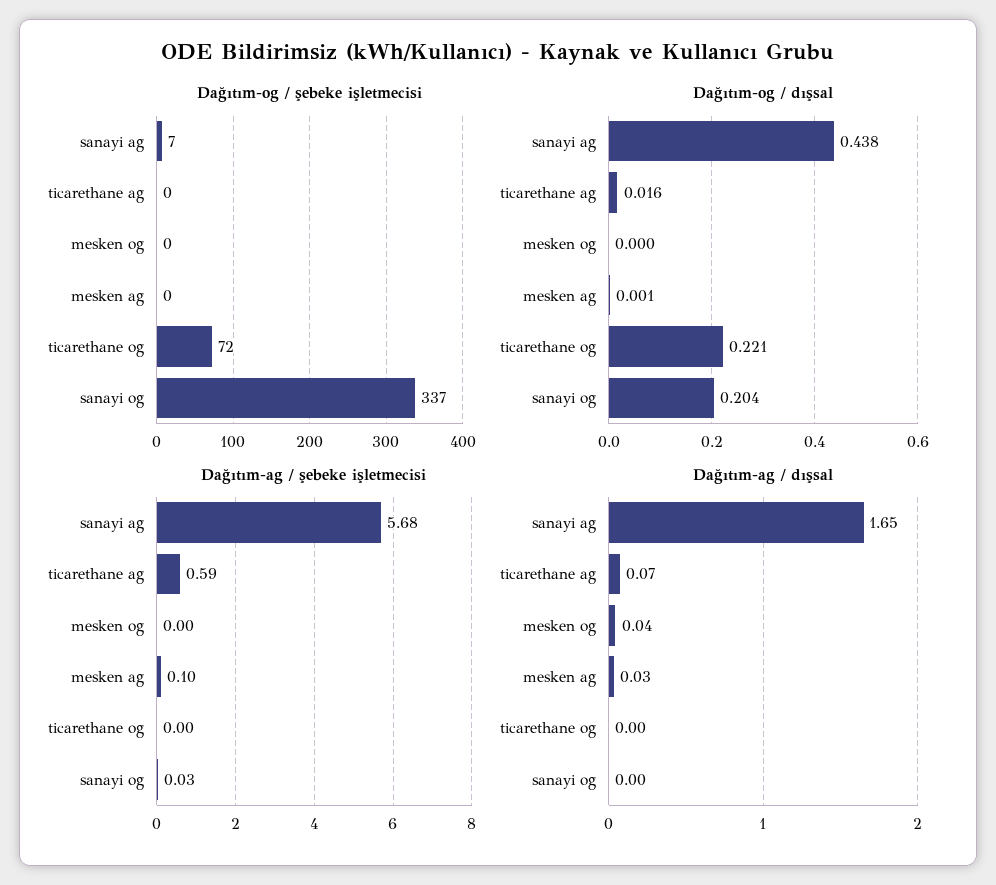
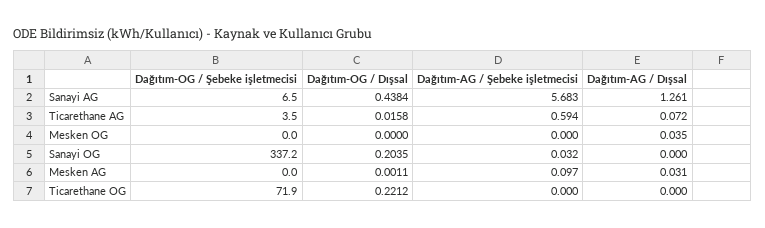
Dağıtım-og / şebeke işletmecisi, ticarethane ag: 0 -> 3.5
Dağıtım-ag / dışsal, sanayi ag: 1.65 -> 1.261

